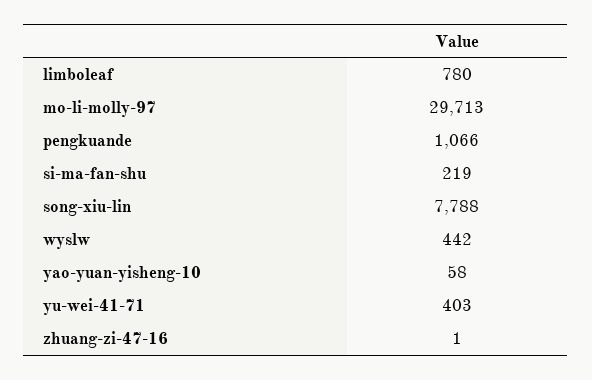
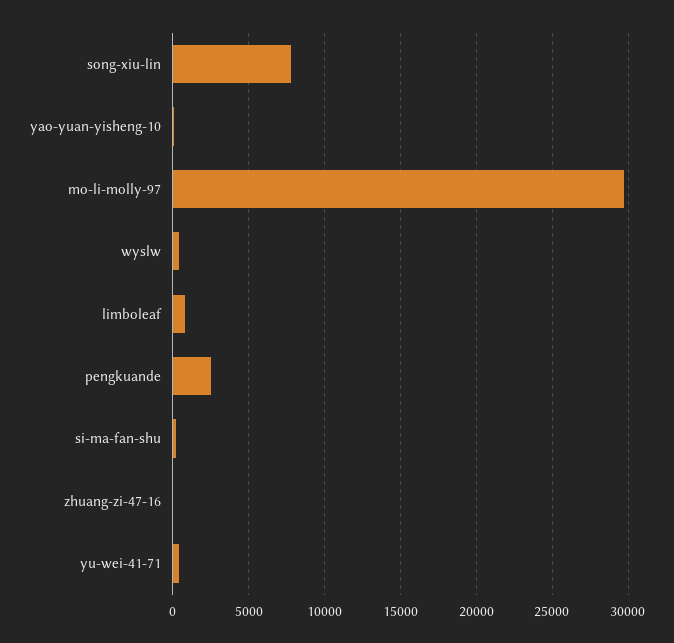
pengkuande: 1066 -> 2500

